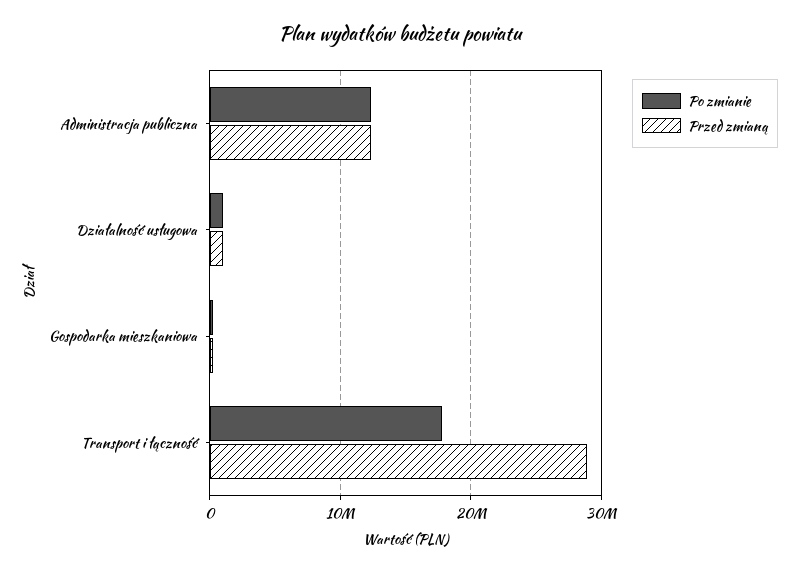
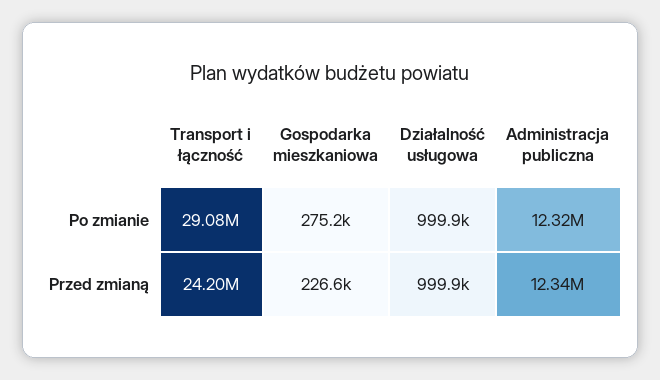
Po zmianie, Transport i łączność: 18000000 -> 29080000
Przed zmianą, Transport i łączność: 29000000 -> 24200000

